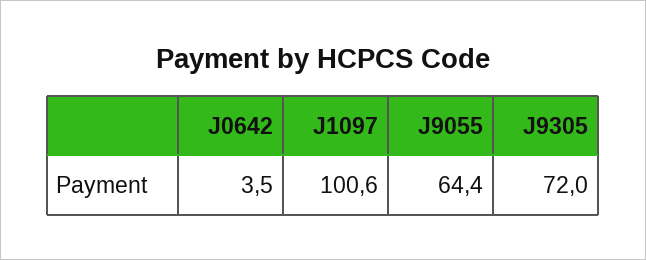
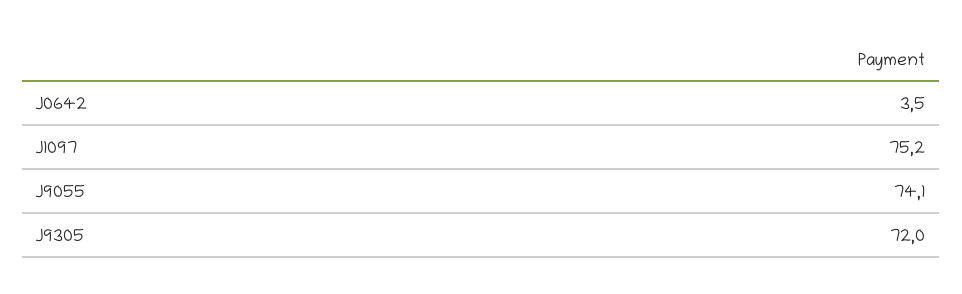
J1097: 100.6 -> 75.2
J9055: 64.4 -> 74.1

